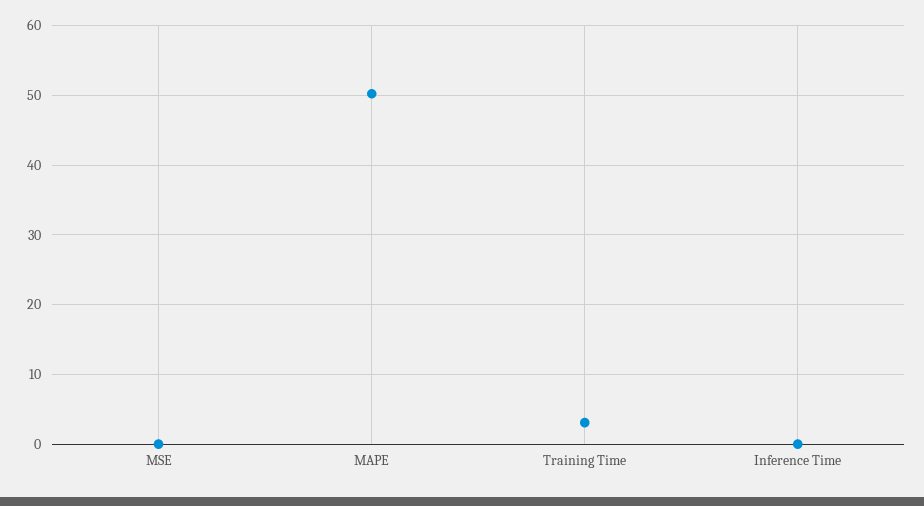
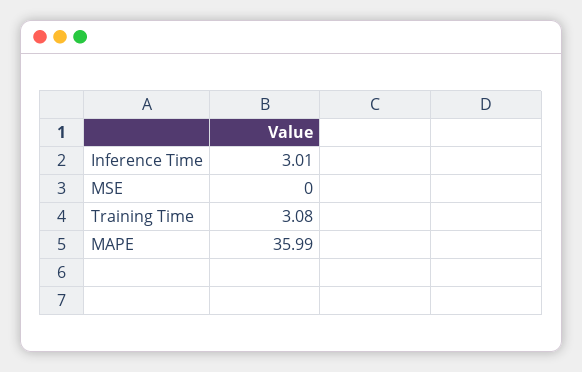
MAPE: 50 -> 35.99
Inference Time: 0 -> 3.01

